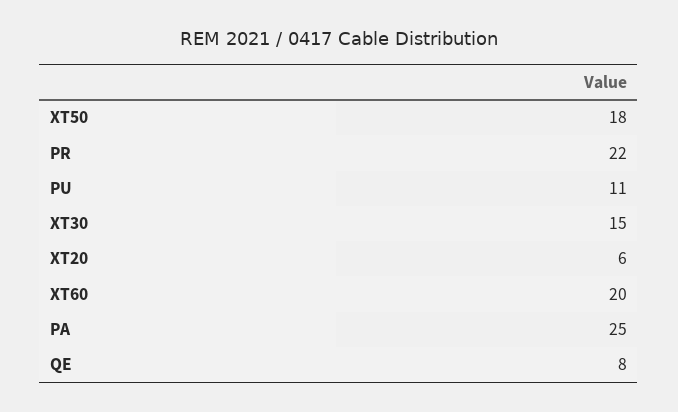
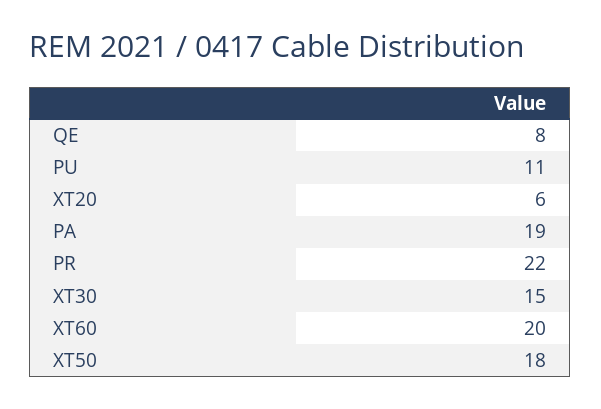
PA: 25 -> 19

